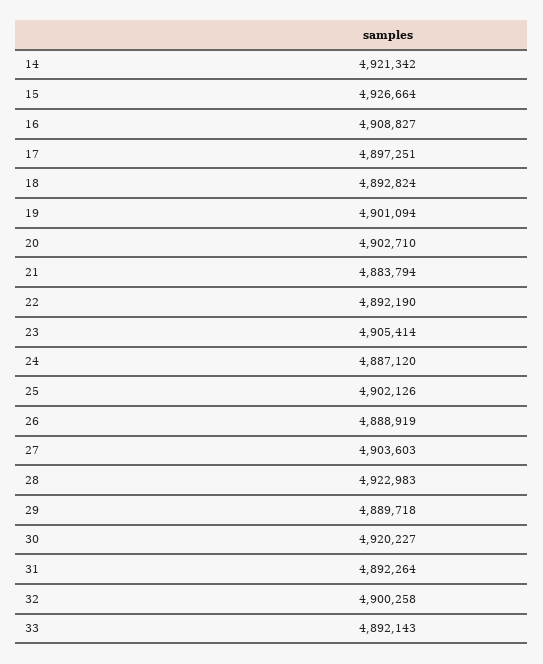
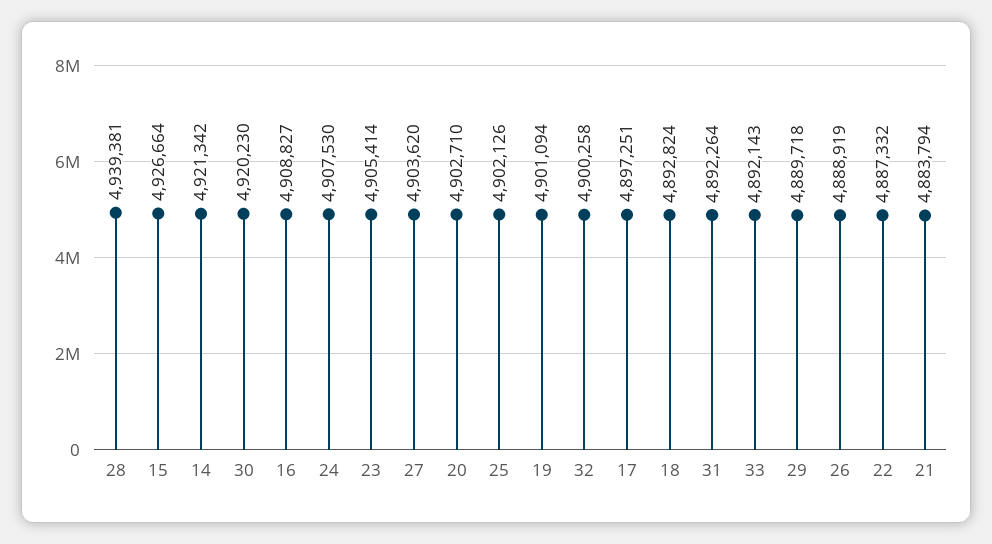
22: 4892190 -> 4887332
24: 4887120 -> 4907530
27: 4903603 -> 4903620
28: 4922983 -> 4939381
30: 4920227 -> 4920230

